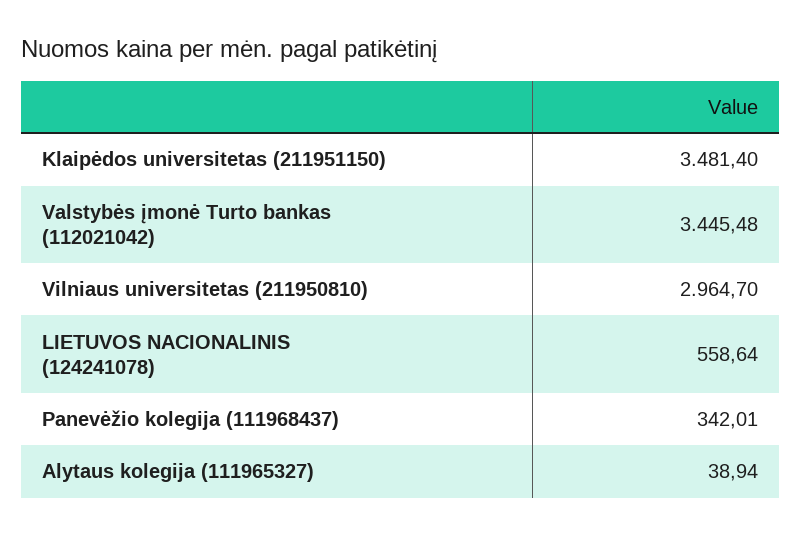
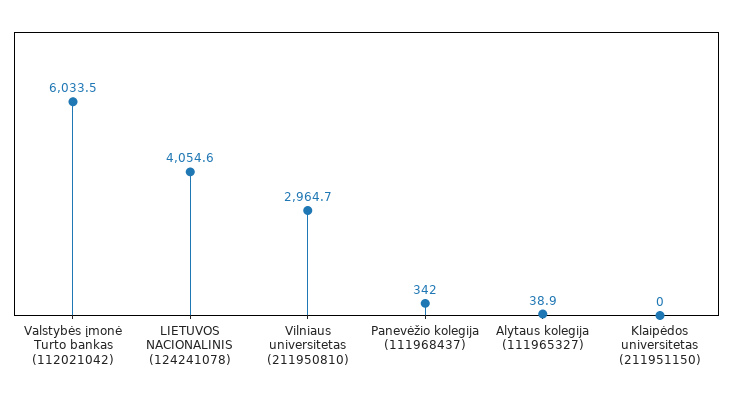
Klaipėdos universitetas (211951150): 3481.4 -> 0
Valstybės įmonė Turto bankas (112021042): 3445.48 -> 6033.5
LIETUVOS NACIONALINIS (124241078): 558.64 -> 4054.6

